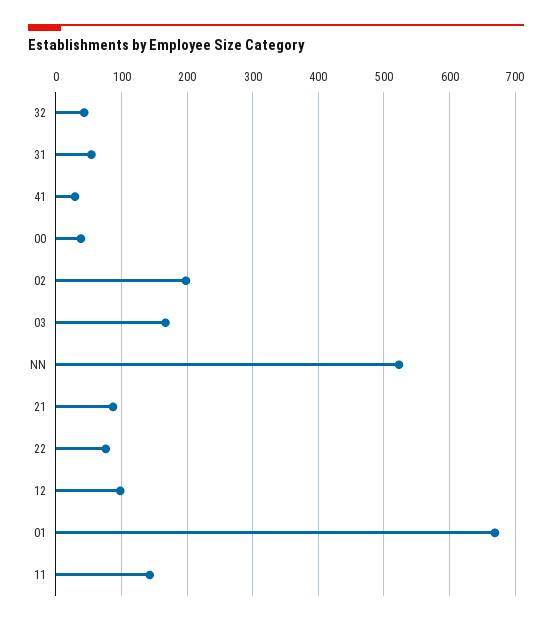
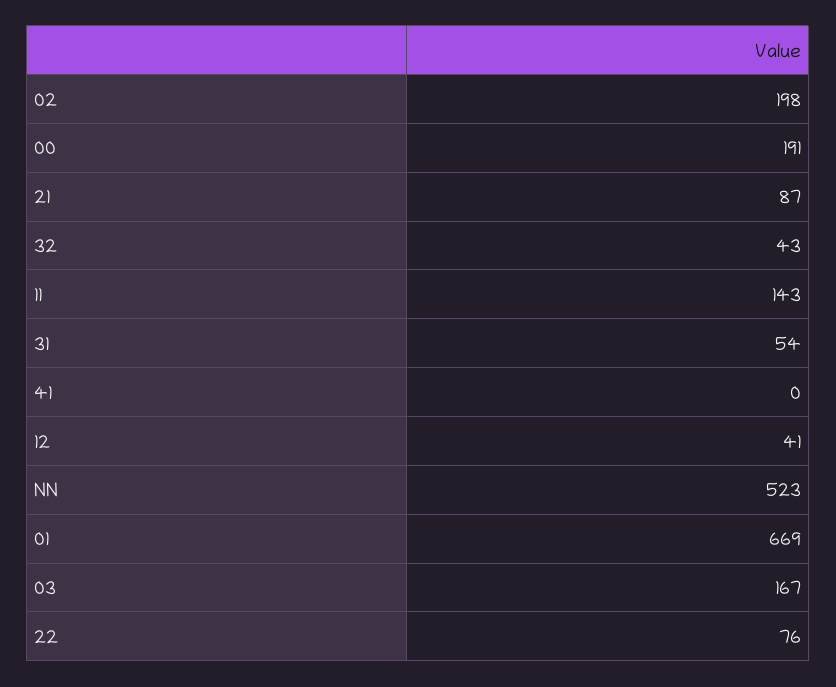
41: 30 -> 0
00: 40 -> 191
12: 100 -> 41

